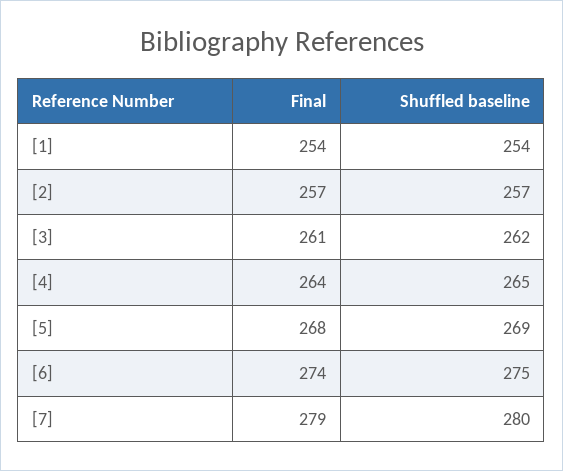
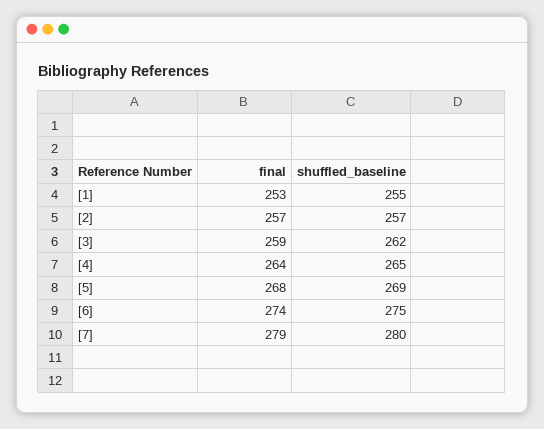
Final, [1]: 254 -> 253
Shuffled baseline, [1]: 254 -> 255
Final, [3]: 261 -> 259

